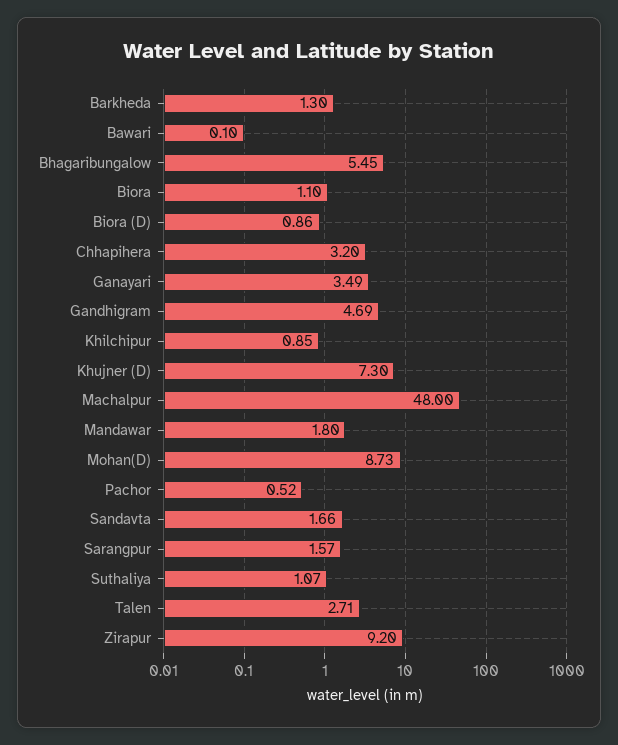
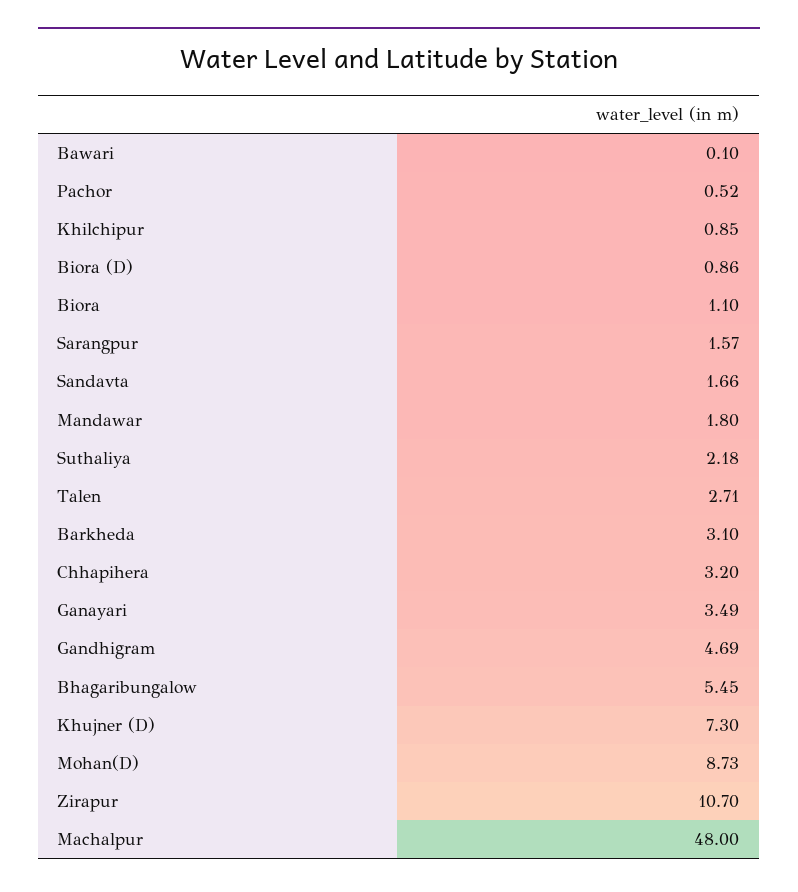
Barkheda: 1.3 -> 3.1
Suthaliya: 1.07 -> 2.18
Zirapur: 9.2 -> 10.7

